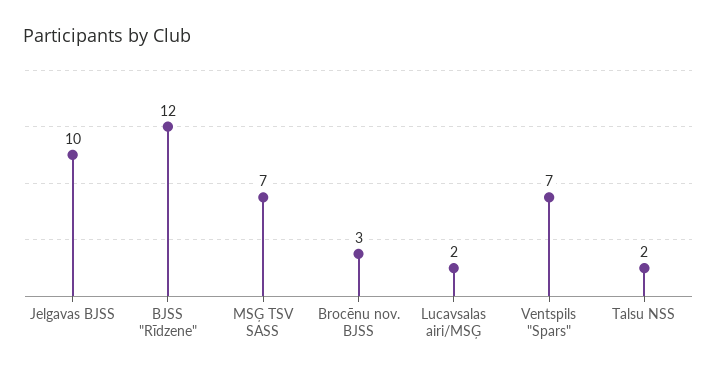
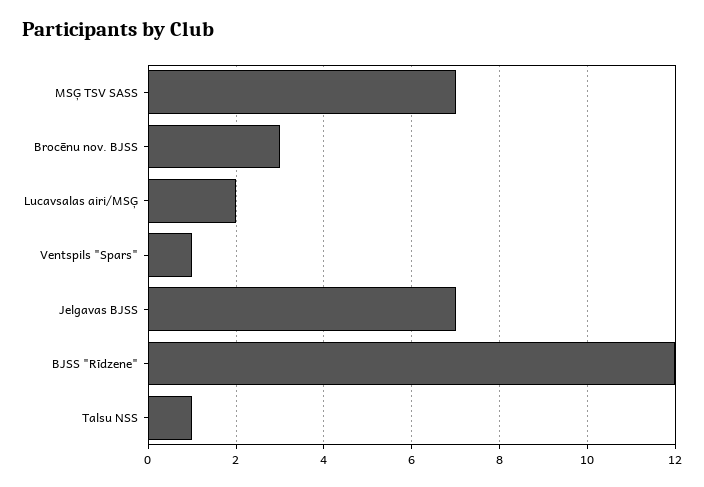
Jelgavas BJSS: 10 -> 7
Ventspils "Spars": 7 -> 1
Talsu NSS: 2 -> 1

